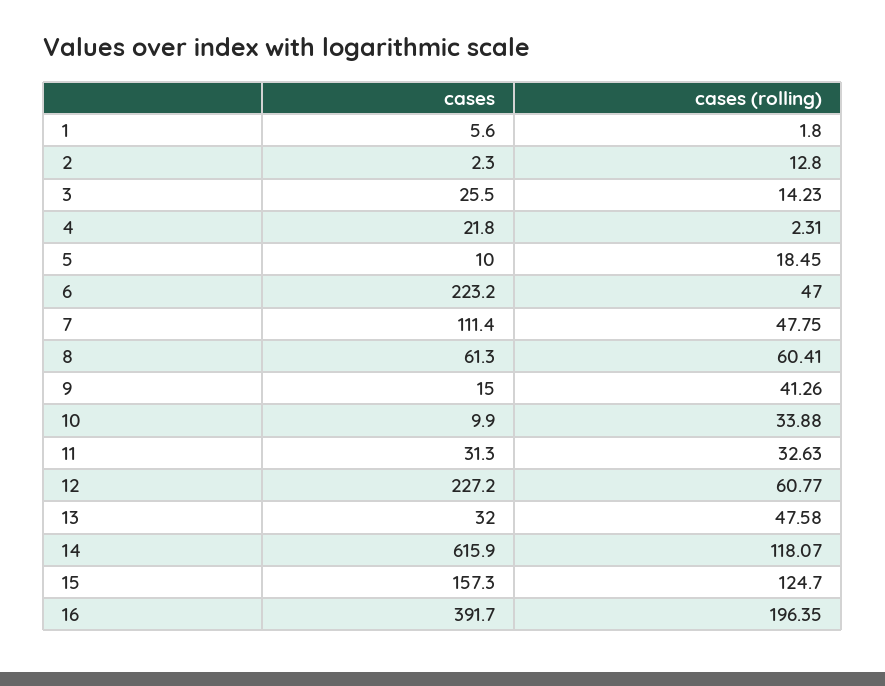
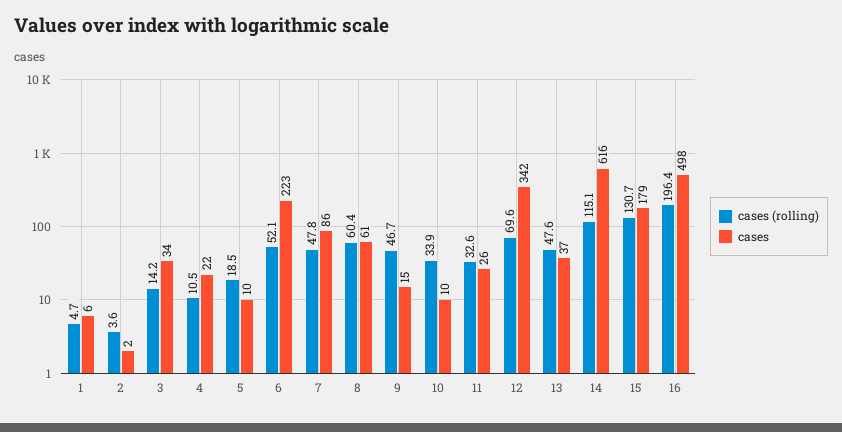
cases (rolling), 1: 1.8 -> 4.7
cases (rolling), 2: 12.8 -> 3.6
cases, 3: 25.5 -> 34
cases (rolling), 4: 2.31 -> 10.5
cases (rolling), 6: 47 -> 52.1
cases, 7: 111.4 -> 86
cases (rolling), 9: 41.26 -> 46.7
cases, 11: 31.3 -> 26
cases, 12: 227.2 -> 342
cases (rolling), 12: 60.77 -> 69.6
cases, 13: 32 -> 37
cases (rolling), 14: 118.07 -> 115.1
cases, 15: 157.3 -> 179
cases (rolling), 15: 124.7 -> 130.7
cases, 16: 391.7 -> 498

